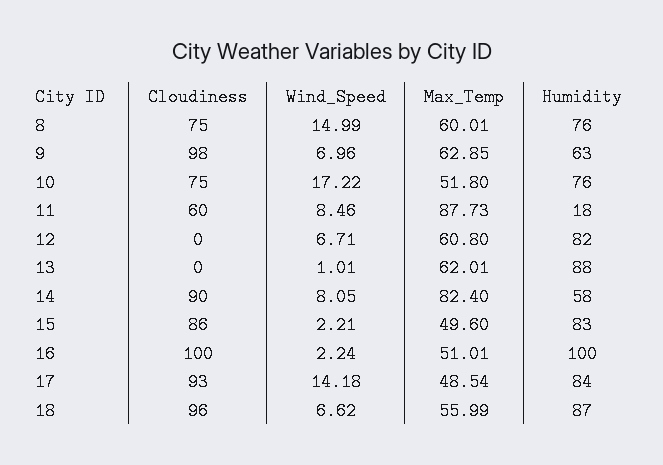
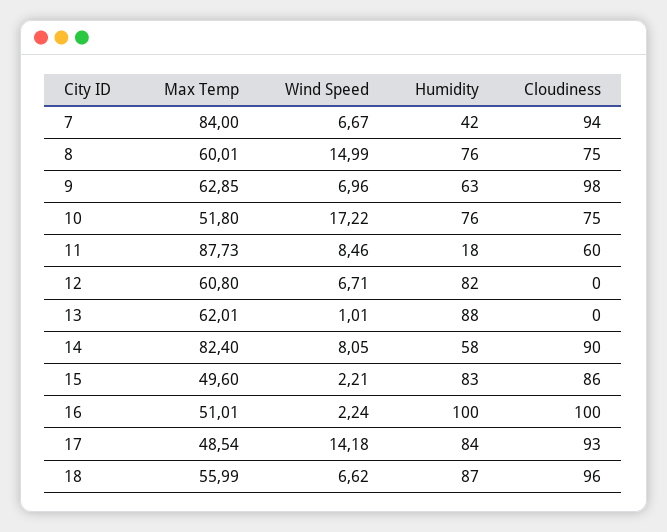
Max_Temp, 7: none -> 84
Wind_Speed, 7: none -> 6.67
Humidity, 7: none -> 42
Cloudiness, 7: none -> 94

